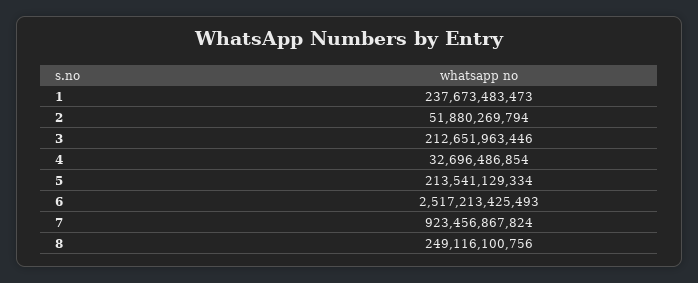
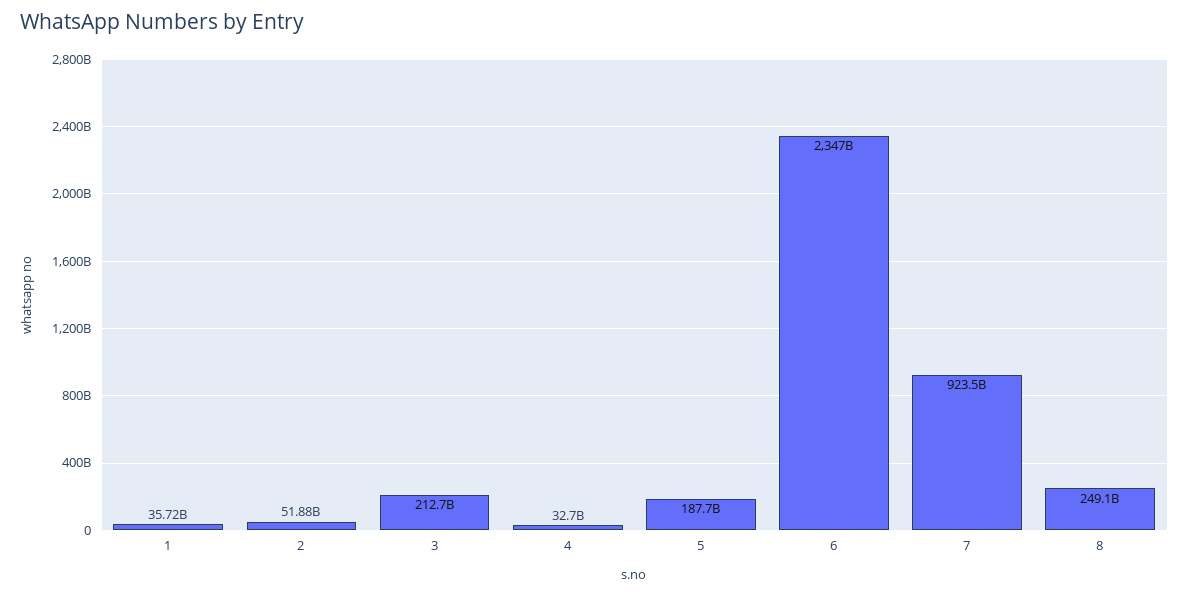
1: 237673483473 -> 35720000000
5: 213541129334 -> 187700000000
6: 2517213425493 -> 2347000000000

